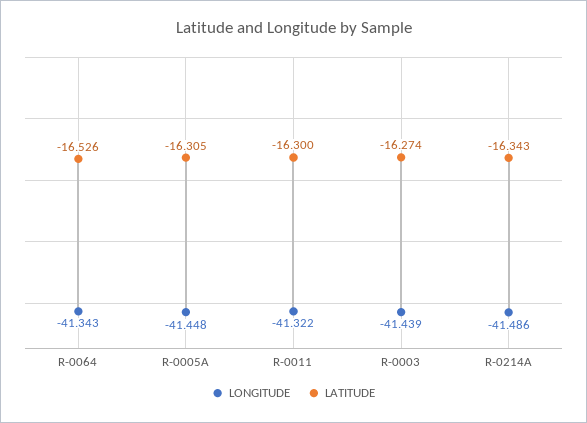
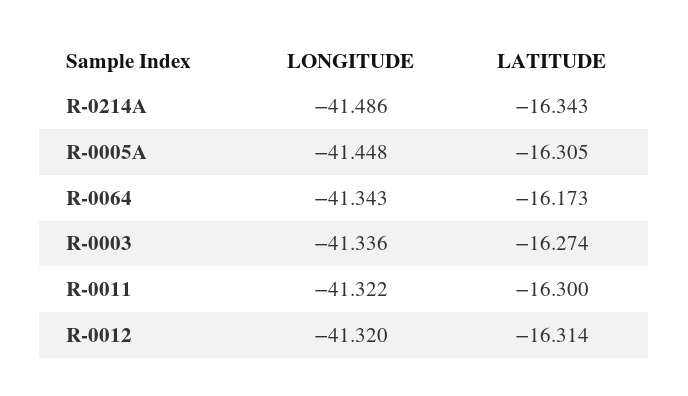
LATITUDE, R-0064: -16.526 -> -16.173
LONGITUDE, R-0003: -41.439 -> -41.336
LONGITUDE, R-0012: none -> -41.32
LATITUDE, R-0012: none -> -16.314

